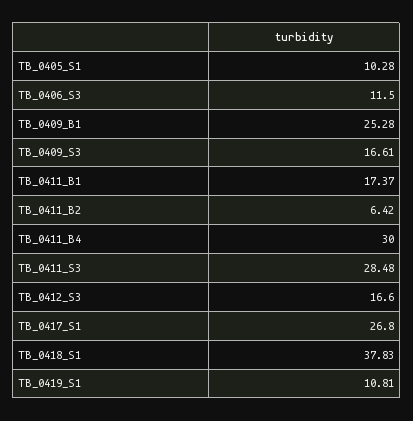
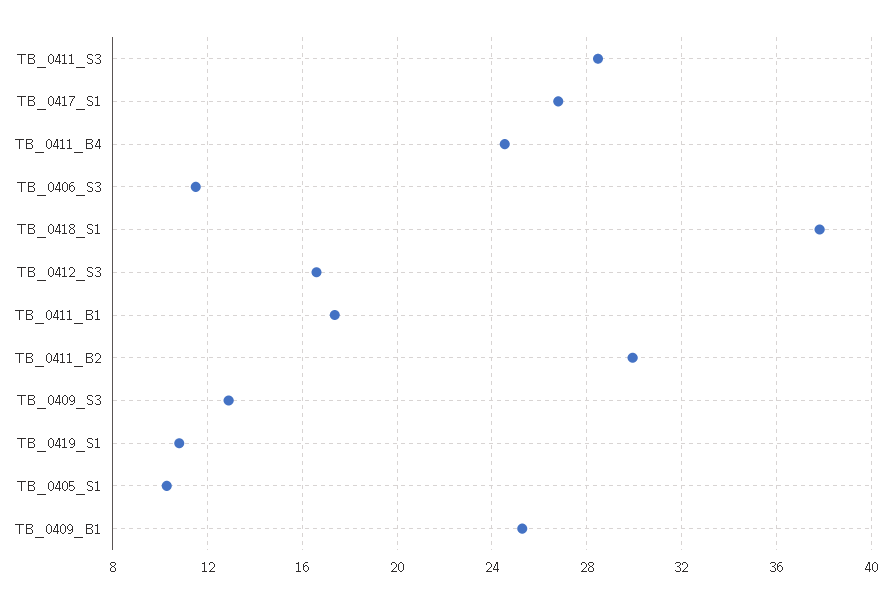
TB_0409_S3: 16.61 -> 13
TB_0411_B2: 6.42 -> 30
TB_0411_B4: 30 -> 24.5

